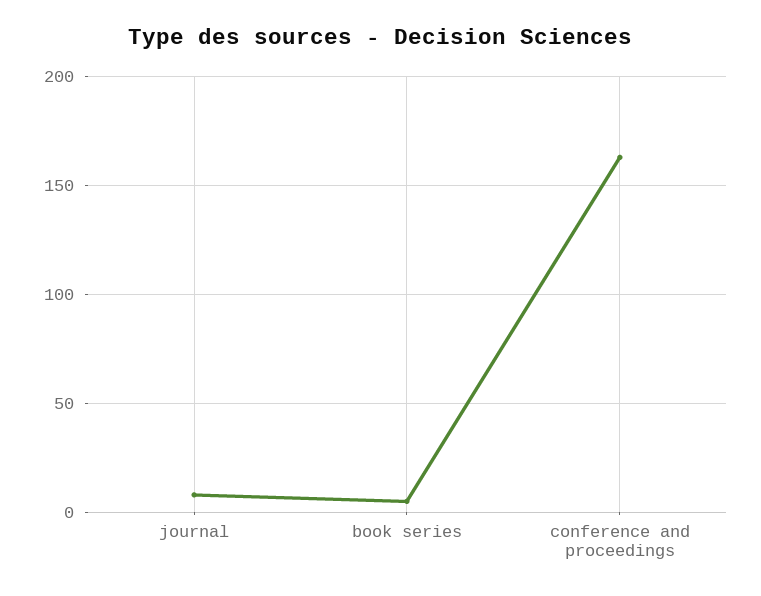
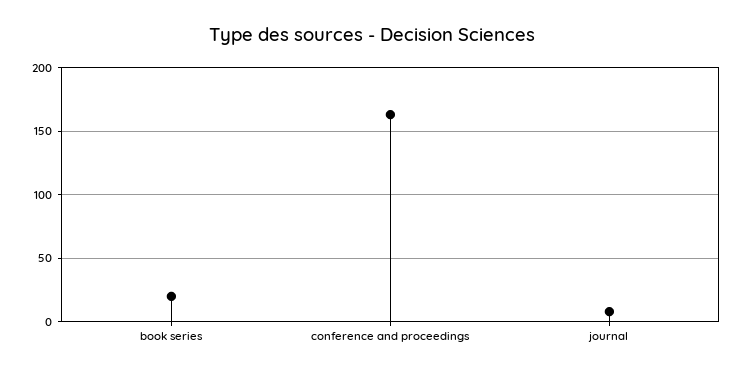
book series: 5 -> 20

